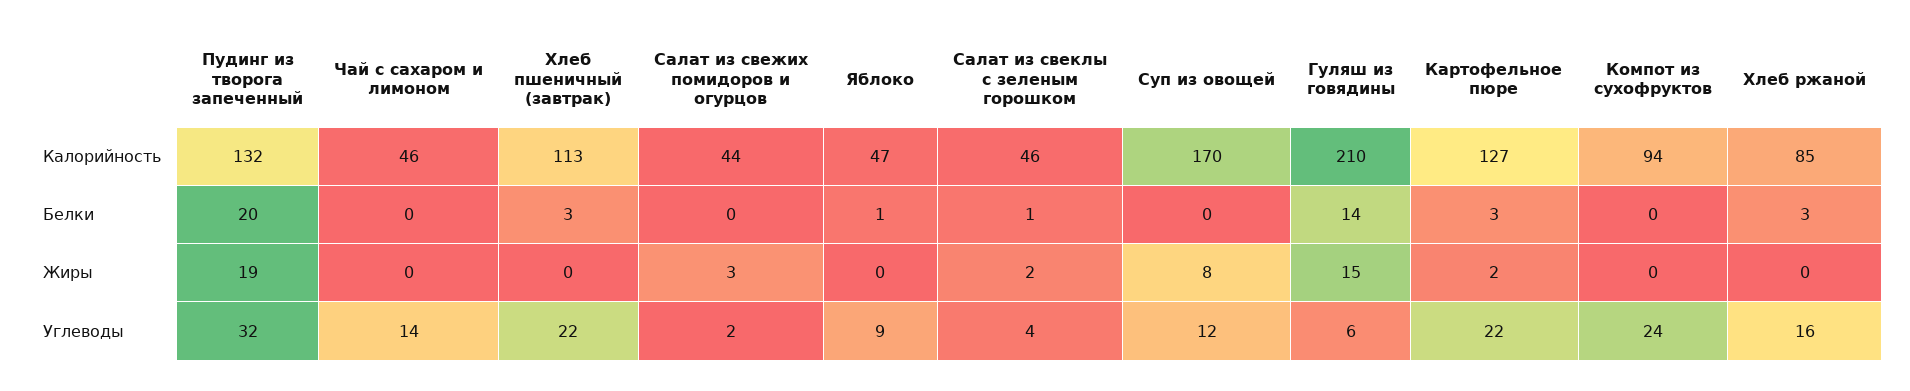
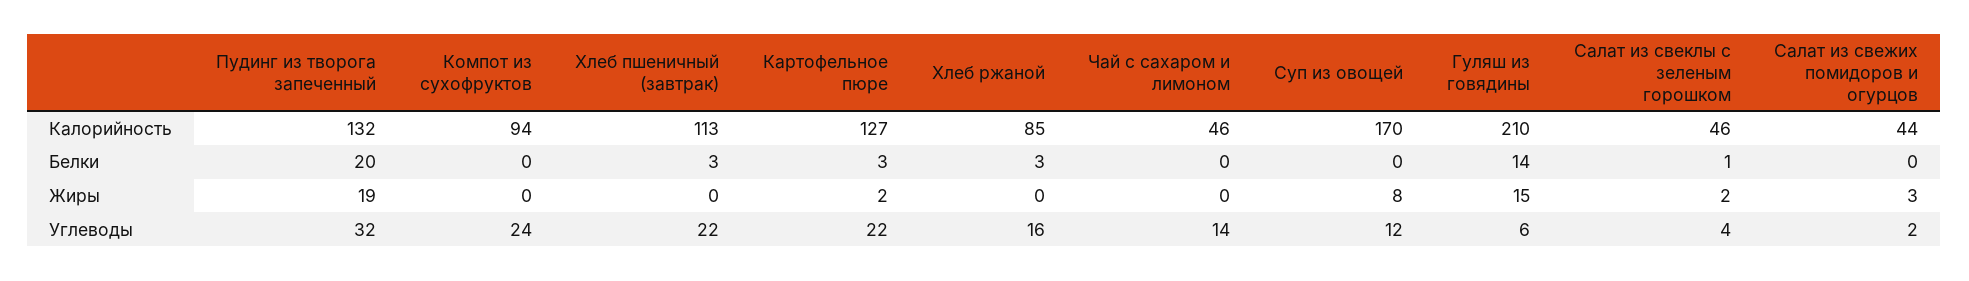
Яблоко, Калорийность: 47 -> none
Яблоко, Белки: 1 -> none
Яблоко, Жиры: 0 -> none
Яблоко, Углеводы: 9 -> none

